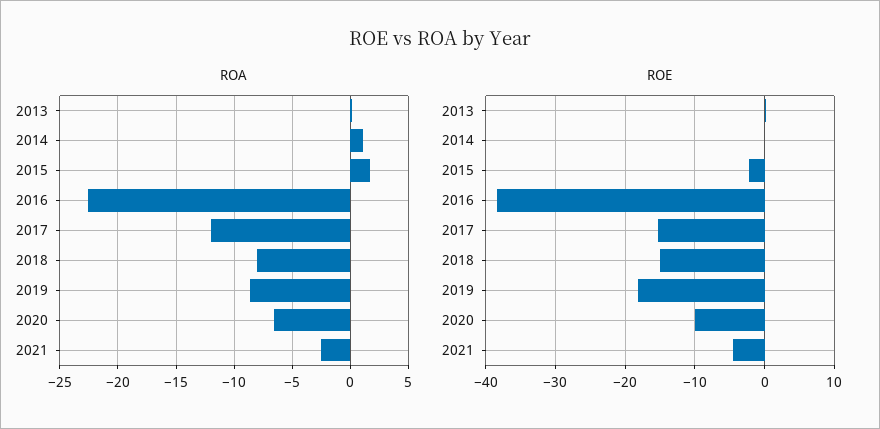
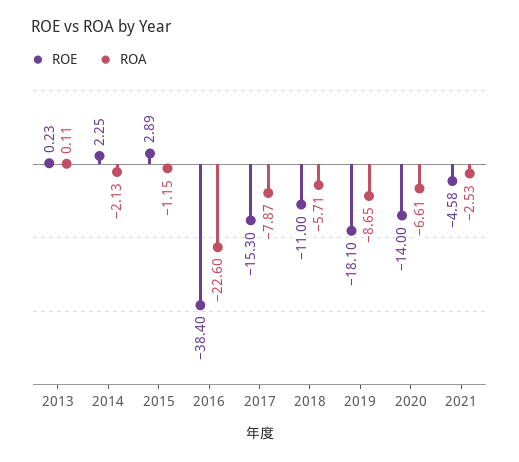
ROA, 2014: 1 -> -2.13
ROA, 2015: 2 -> -1.15
ROA, 2017: -12 -> -7.87
ROA, 2018: -8 -> -5.71
ROE, 2014: 0 -> 2.25
ROE, 2015: -2 -> 2.89
ROE, 2018: -15 -> -11
ROE, 2020: -10 -> -14

